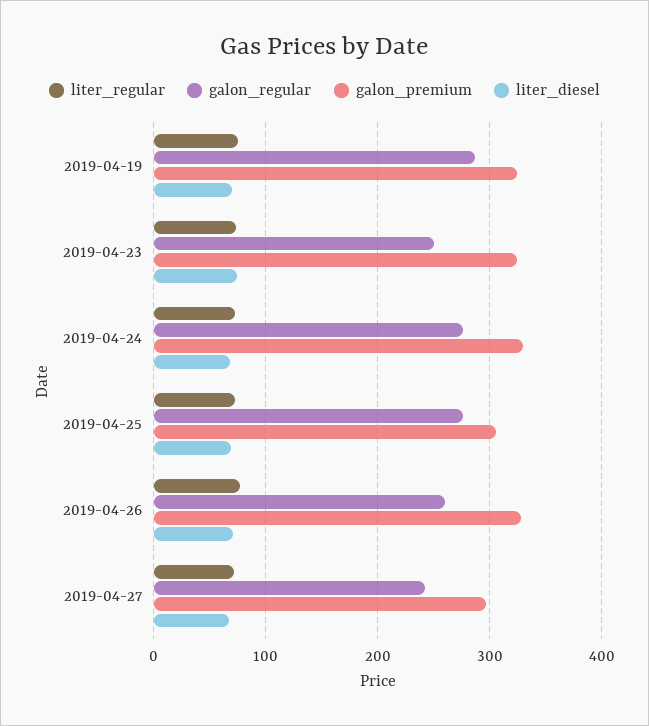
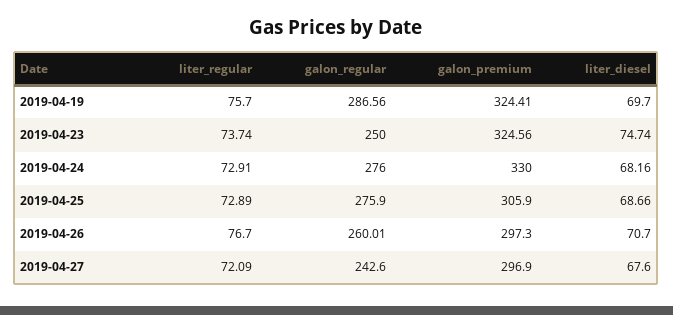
galon_premium, 2019-04-26: 330 -> 297.3

